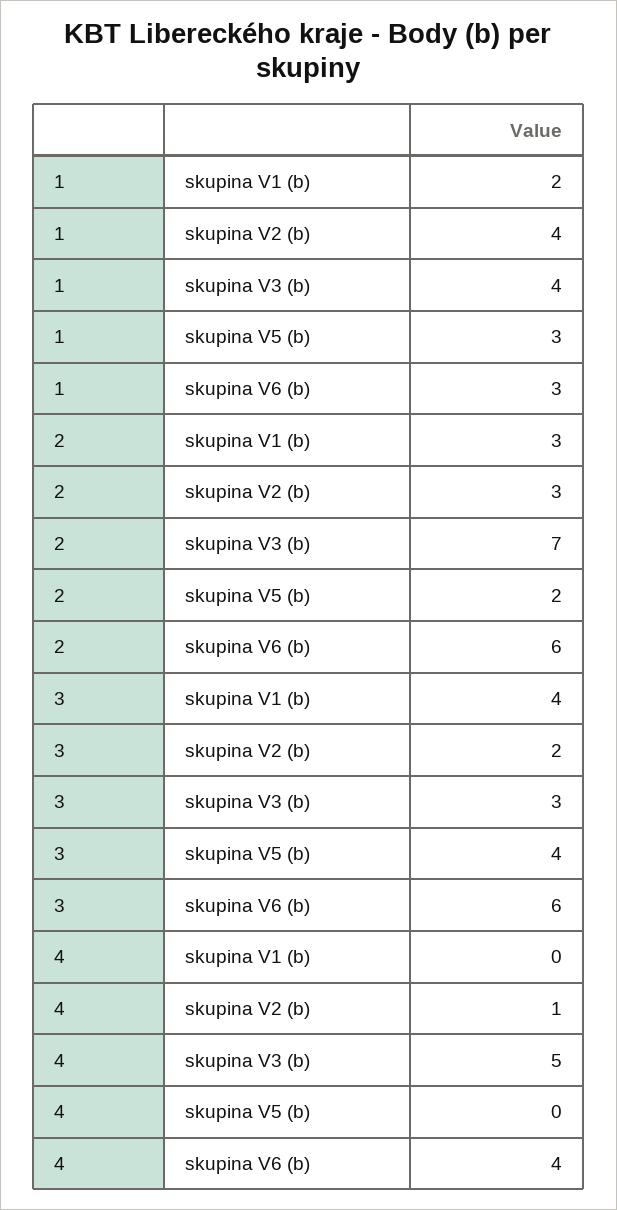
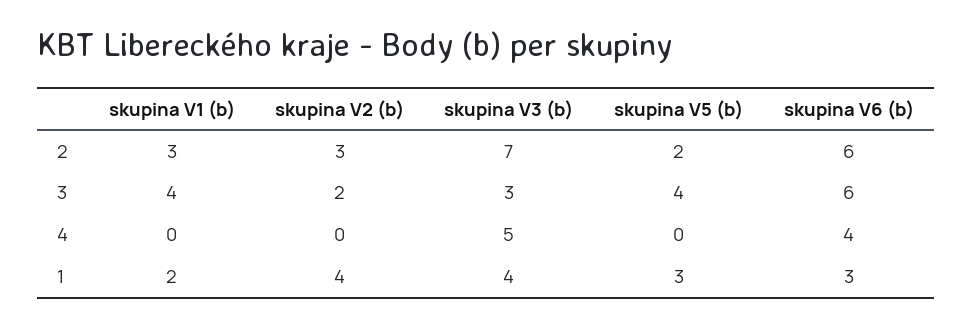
4, skupina V2 (b): 1 -> 0

